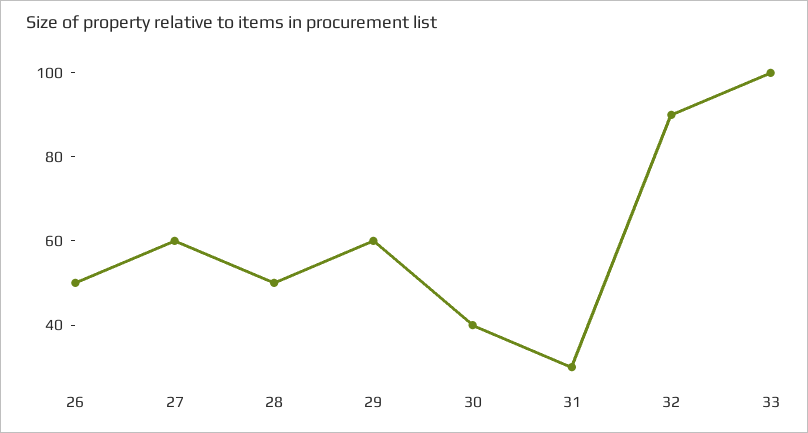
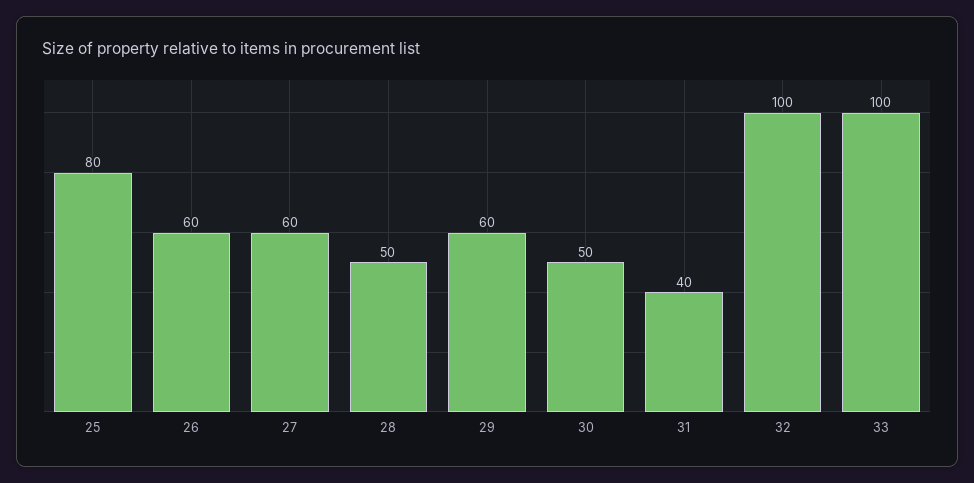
26: 50 -> 60
30: 40 -> 50
31: 30 -> 40
32: 90 -> 100
25: none -> 80

